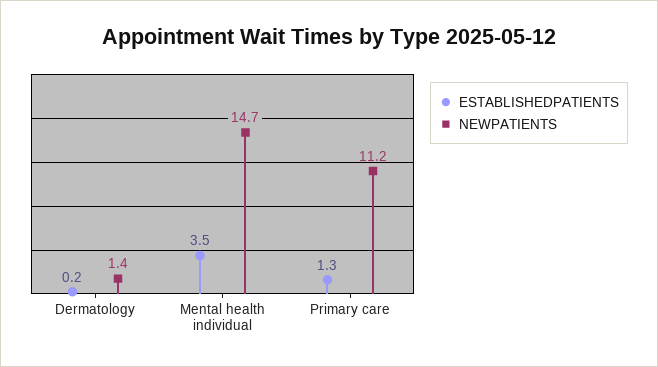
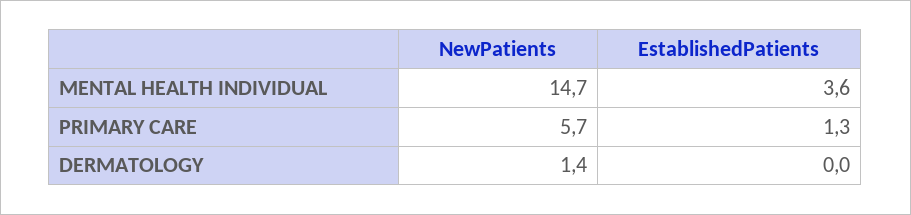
ESTABLISHEDPATIENTS, Dermatology: 0.2 -> 0
ESTABLISHEDPATIENTS, Mental health individual: 3.5 -> 3.6
NEWPATIENTS, Primary care: 11.2 -> 5.7

